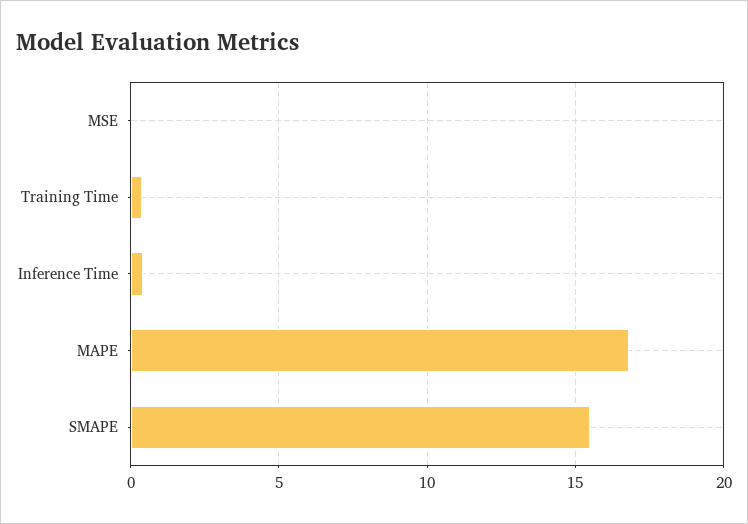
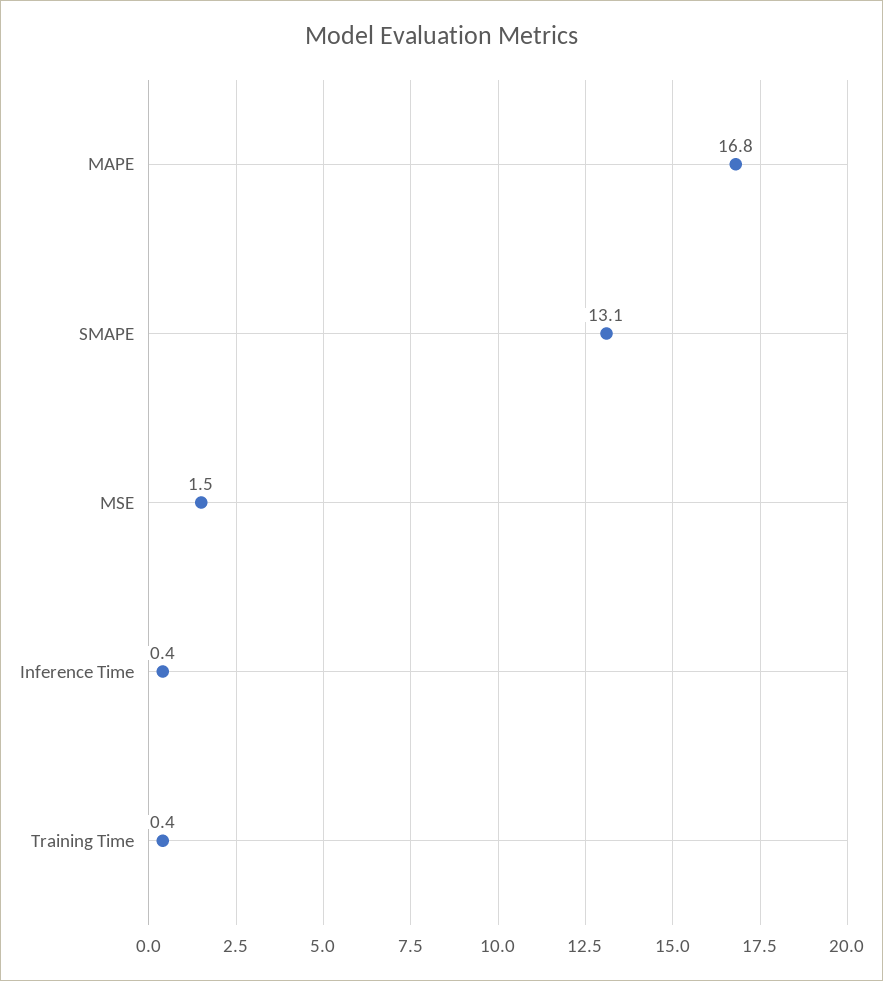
MSE: 0 -> 1.5
SMAPE: 15.5 -> 13.1

